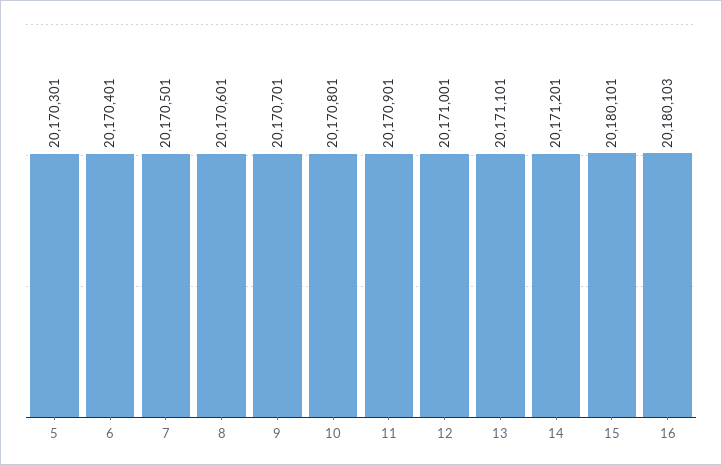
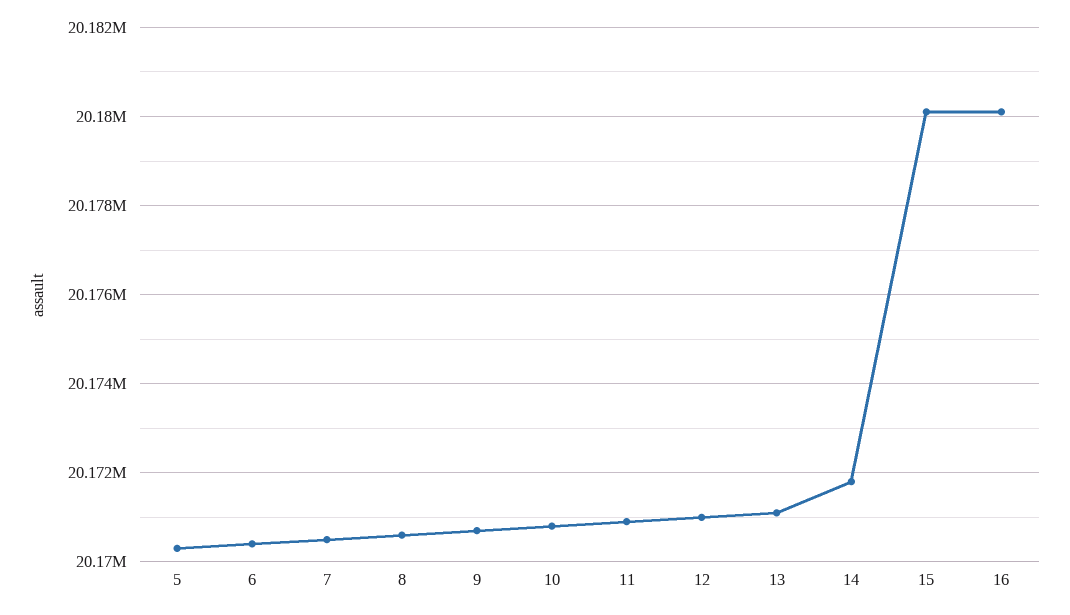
14: 20171201 -> 20171800

